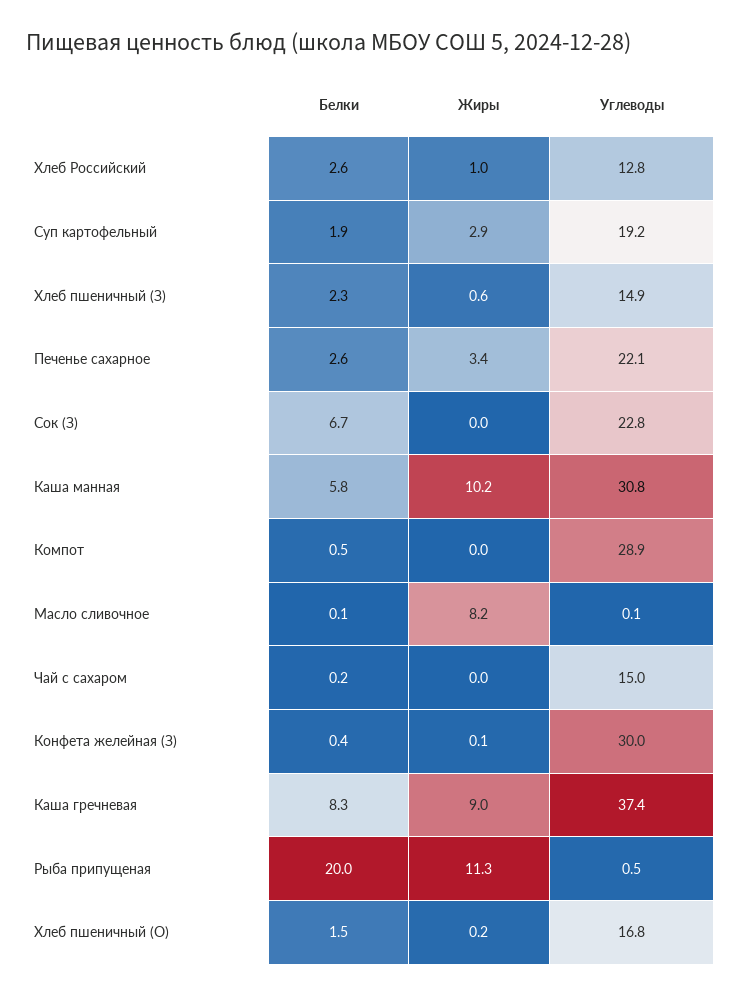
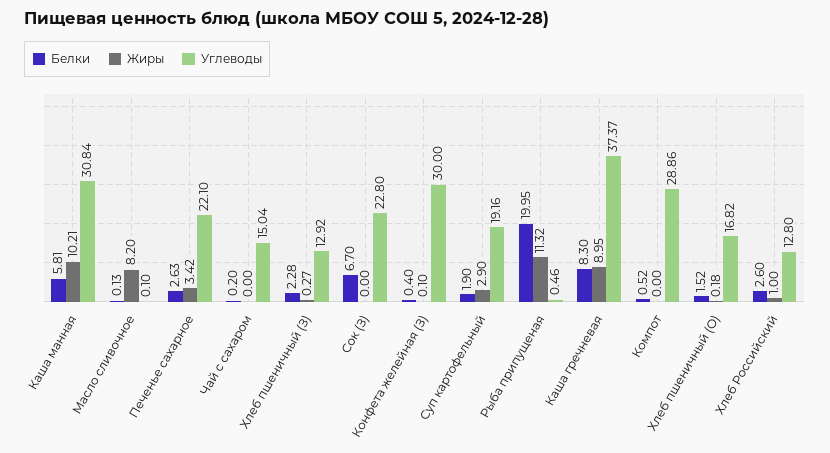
Жиры, Хлеб пшеничный (З): 0.6 -> 0.27
Углеводы, Хлеб пшеничный (З): 14.9 -> 12.92

